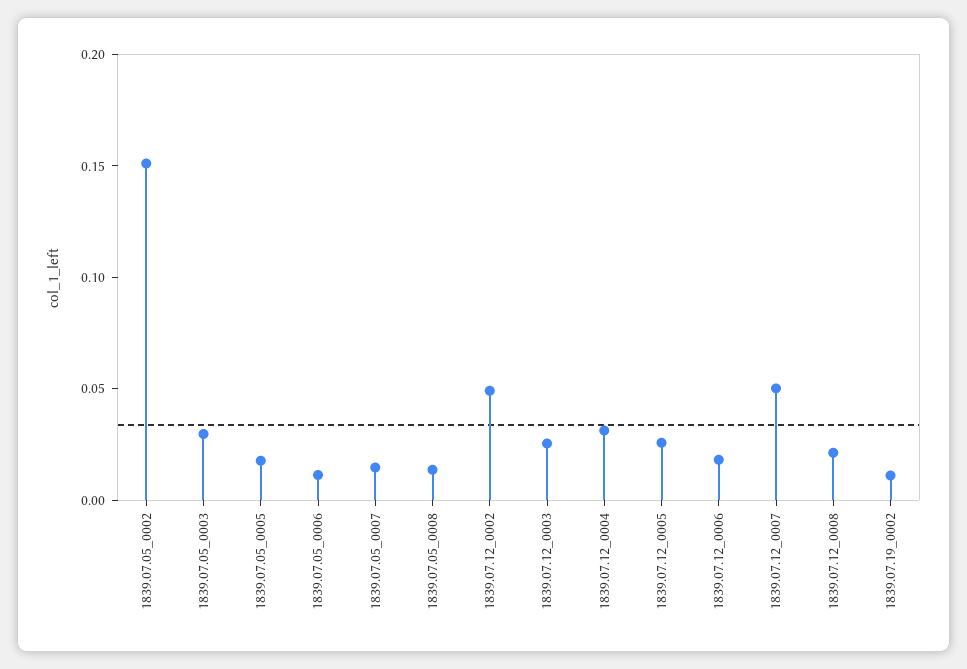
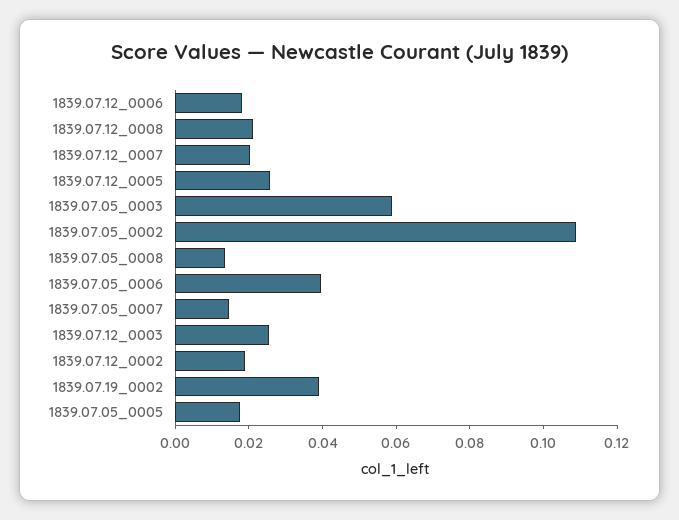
1839.07.05_0002: 0.15 -> 0.11
1839.07.05_0003: 0.03 -> 0.06
1839.07.05_0006: 0.01 -> 0.04
1839.07.12_0002: 0.05 -> 0.02
1839.07.12_0004: 0.03 -> none
1839.07.12_0007: 0.05 -> 0.02
1839.07.19_0002: 0.01 -> 0.04

